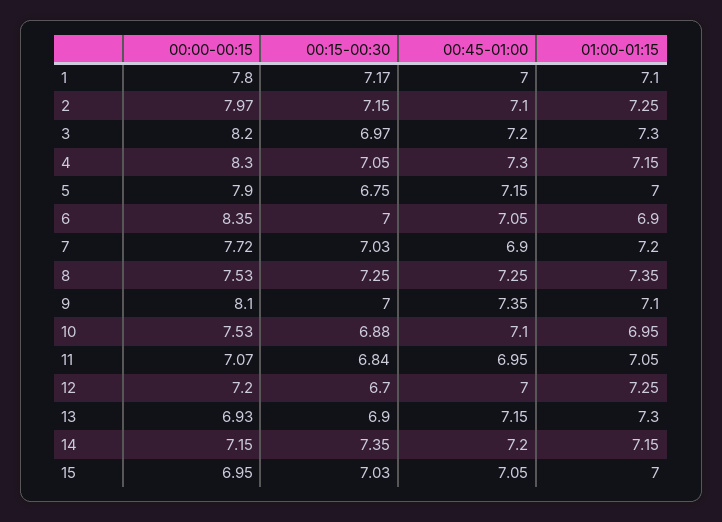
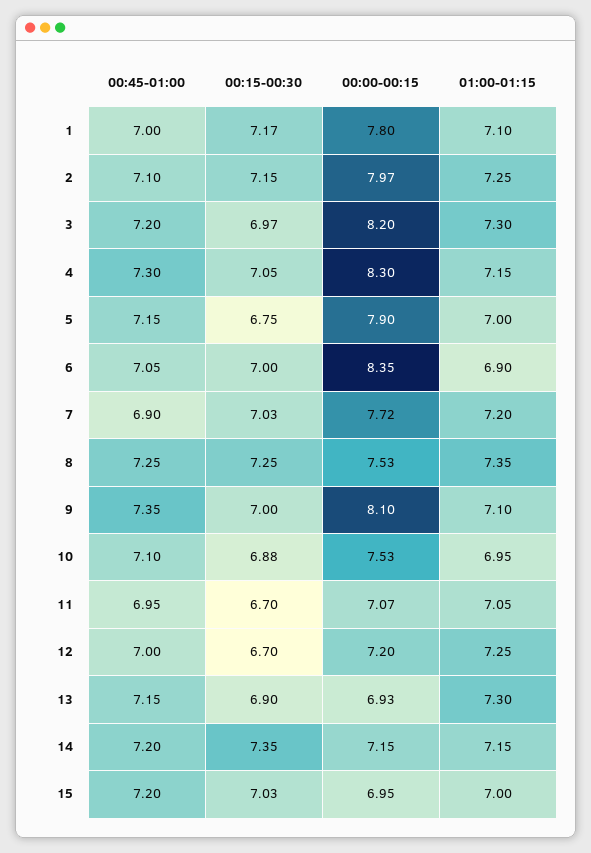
00:15-00:30, 11: 6.84 -> 6.7
00:45-01:00, 15: 7.05 -> 7.2

